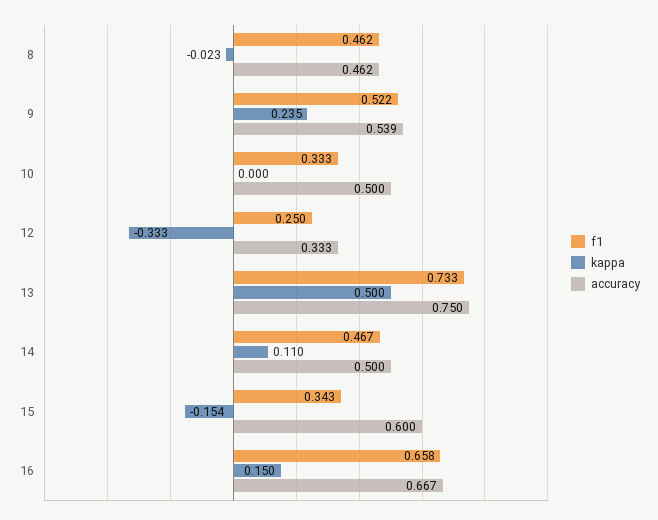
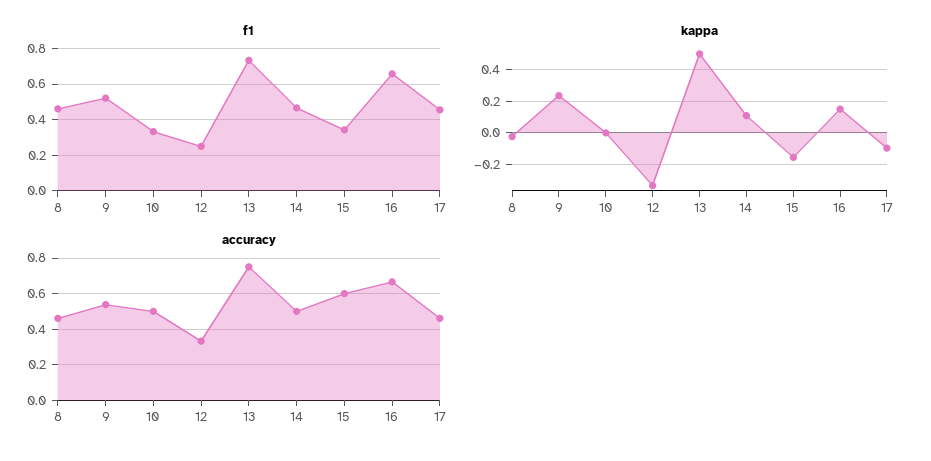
f1, 17: none -> 0.45
kappa, 17: none -> -0.1
accuracy, 17: none -> 0.45

